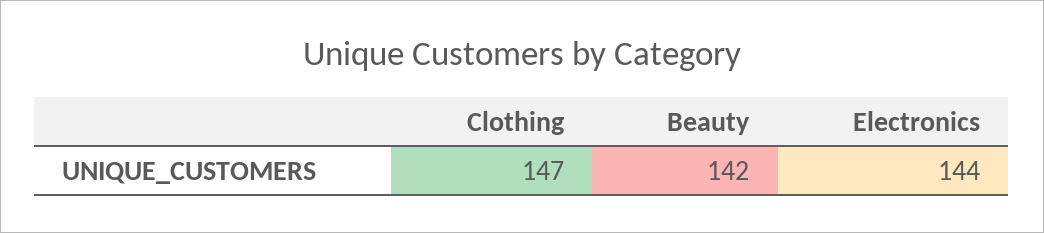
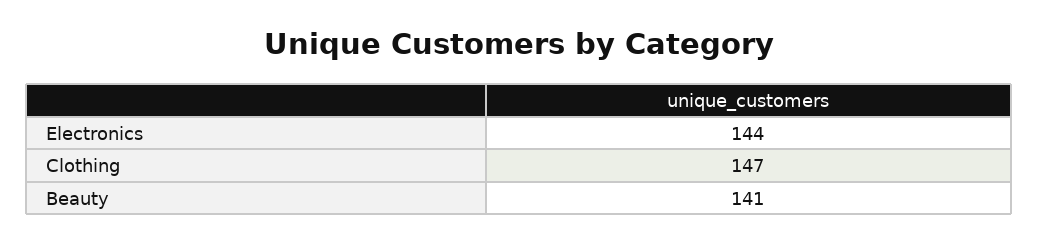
Beauty: 142 -> 141

